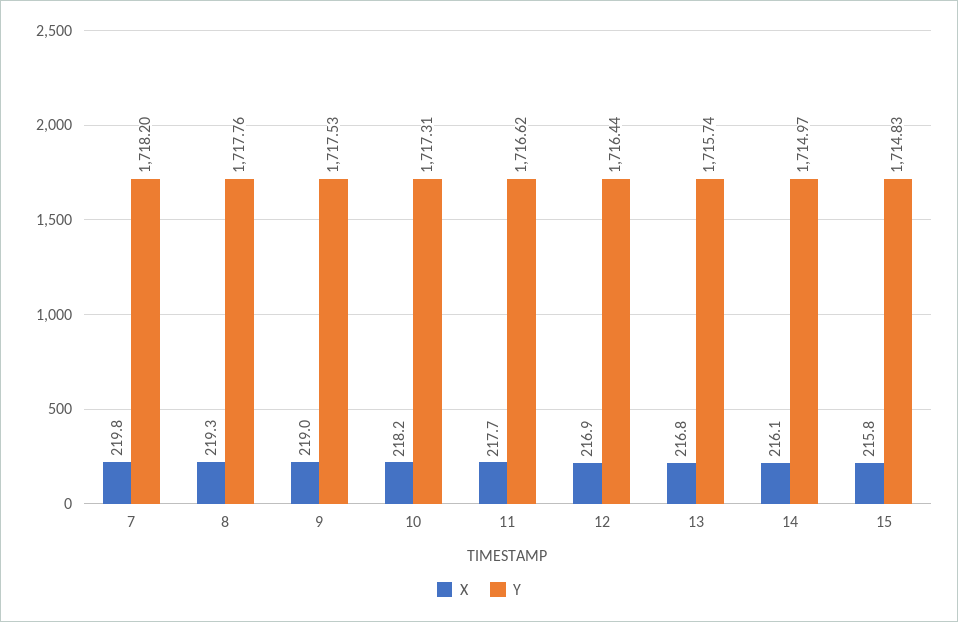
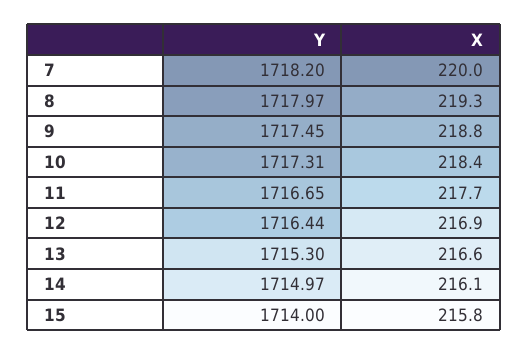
X, 7: 219.8 -> 220
Y, 8: 1717.76 -> 1717.97
X, 9: 219 -> 218.8
Y, 9: 1717.53 -> 1717.45
X, 10: 218.2 -> 218.4
Y, 11: 1716.62 -> 1716.65
X, 13: 216.8 -> 216.6
Y, 13: 1715.74 -> 1715.3
Y, 15: 1714.83 -> 1714

